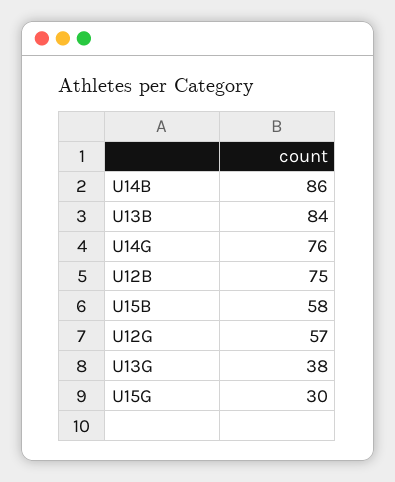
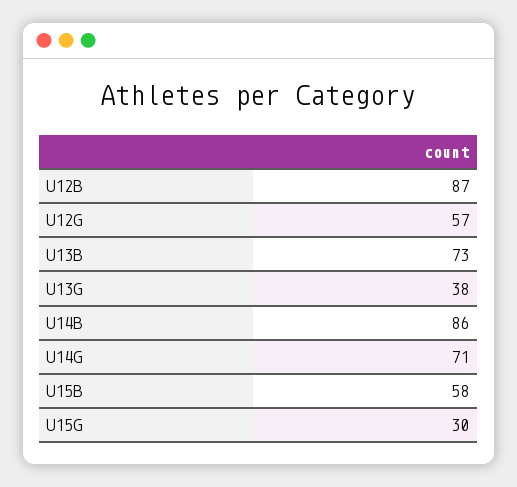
U13B: 84 -> 73
U14G: 76 -> 71
U12B: 75 -> 87

